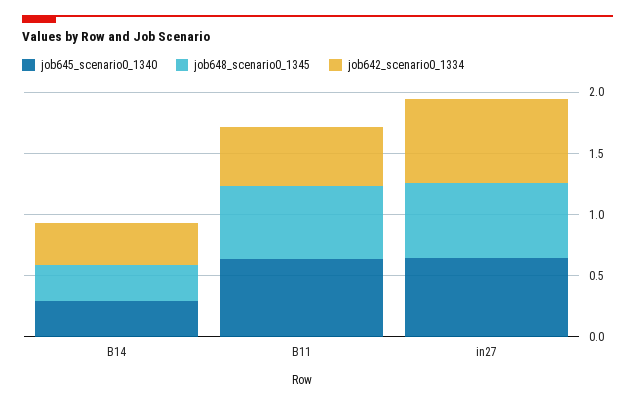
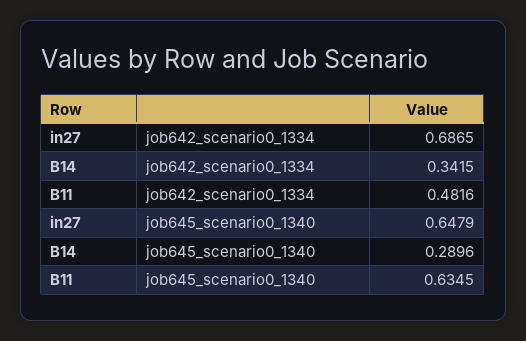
job648_scenario0_1345, B14: 0.3 -> none
job648_scenario0_1345, B11: 0.6 -> none
job648_scenario0_1345, in27: 0.6 -> none

